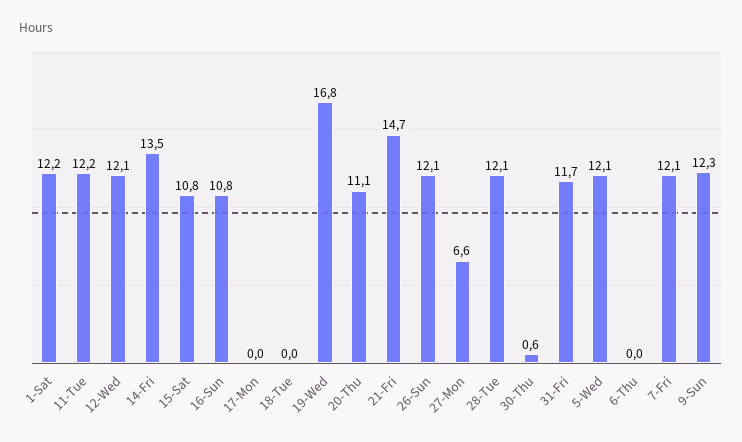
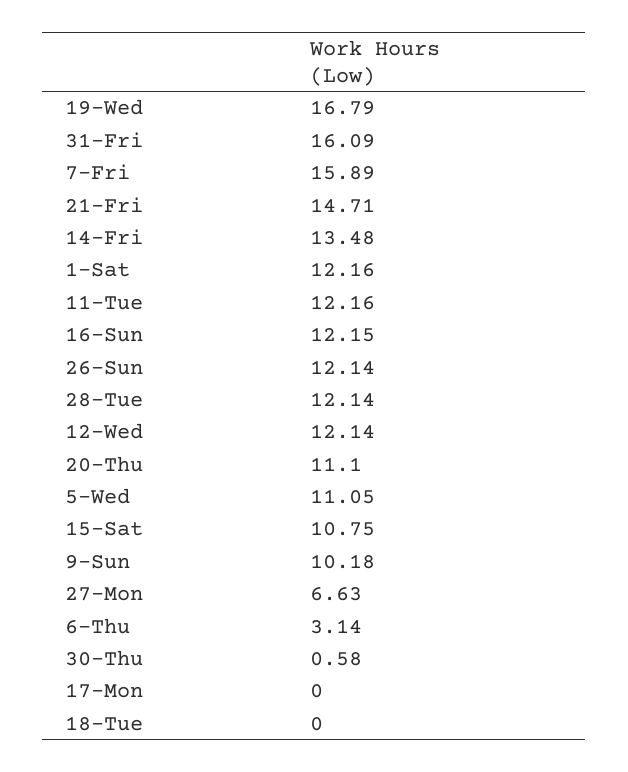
16-Sun: 10.8 -> 12.15
31-Fri: 11.7 -> 16.09
5-Wed: 12.1 -> 11.05
6-Thu: 0 -> 3.14
7-Fri: 12.1 -> 15.89
9-Sun: 12.3 -> 10.18

